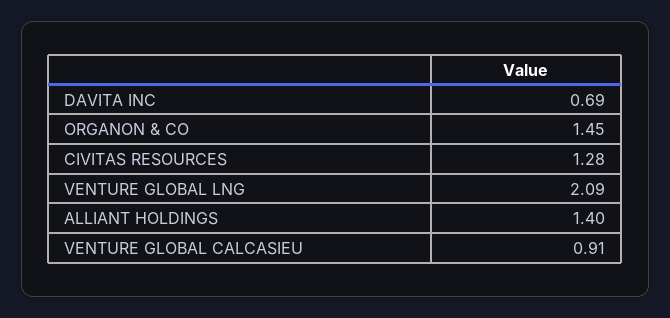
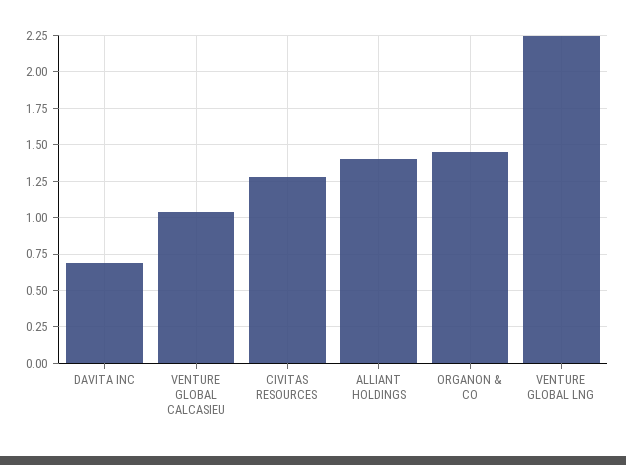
VENTURE GLOBAL LNG: 2.09 -> 2.25
VENTURE GLOBAL CALCASIEU: 0.91 -> 1.05

